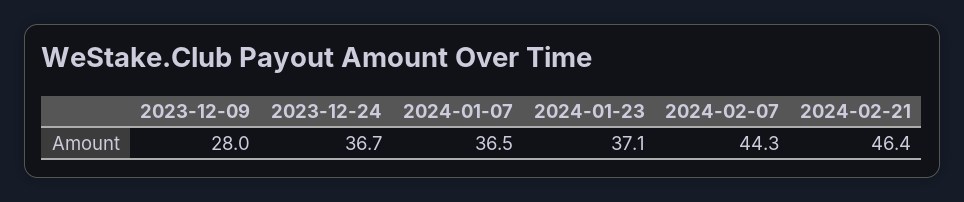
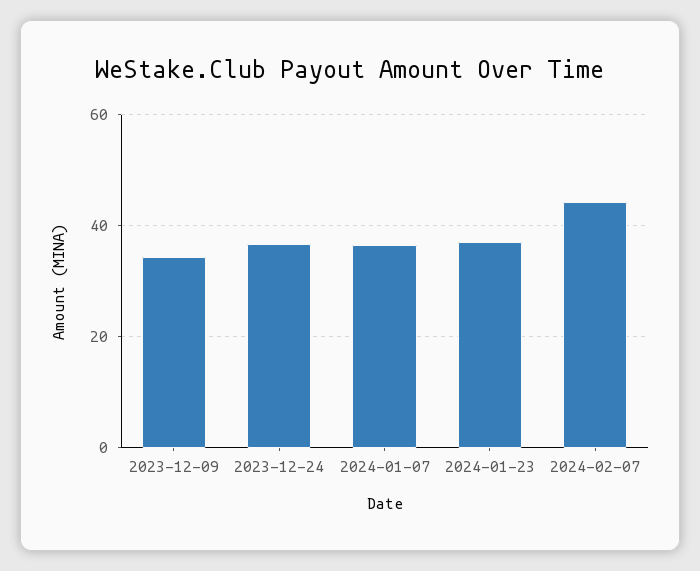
2023-12-09: 28 -> 34
2024-02-21: 46.4 -> none

